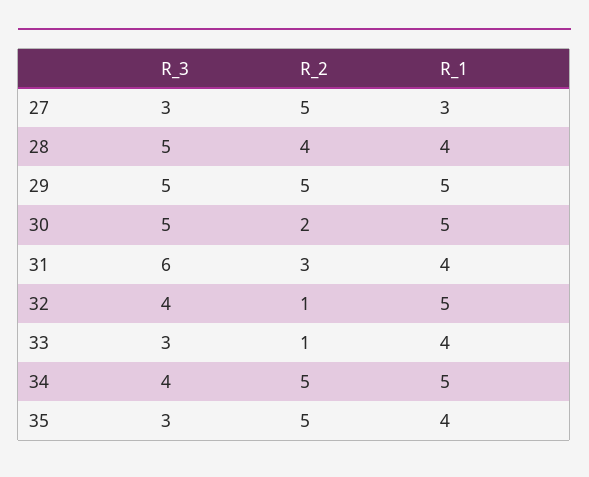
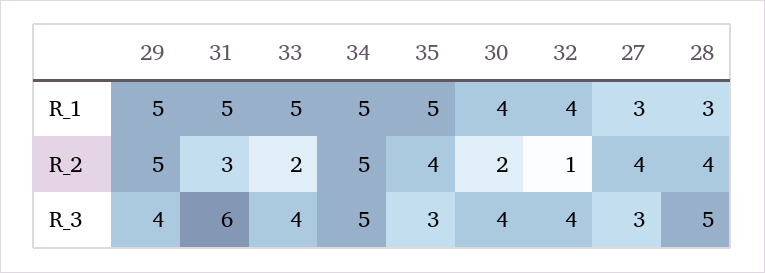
R_2, 27: 5 -> 4
R_1, 28: 4 -> 3
R_3, 29: 5 -> 4
R_3, 30: 5 -> 4
R_1, 30: 5 -> 4
R_1, 31: 4 -> 5
R_1, 32: 5 -> 4
R_3, 33: 3 -> 4
R_2, 33: 1 -> 2
R_1, 33: 4 -> 5
R_3, 34: 4 -> 5
R_2, 35: 5 -> 4
R_1, 35: 4 -> 5

